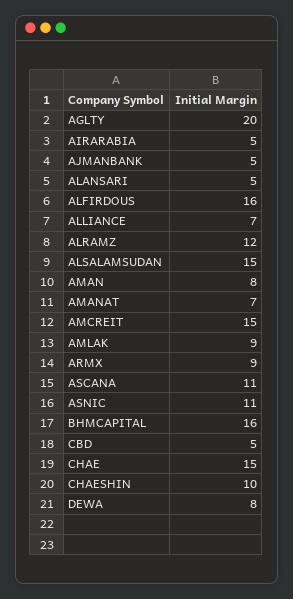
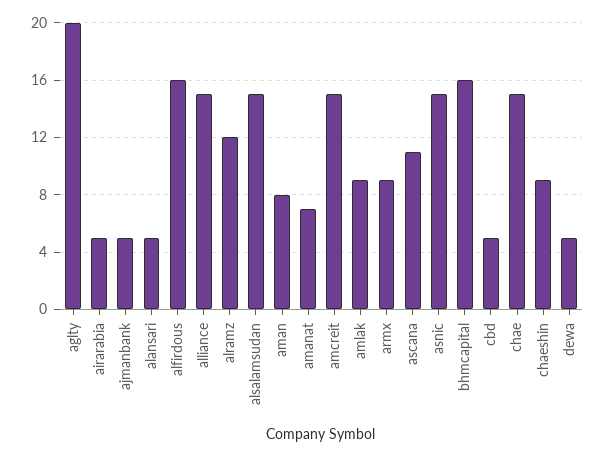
ALLIANCE: 7 -> 15
ASNIC: 11 -> 15
CHAESHIN: 10 -> 9
DEWA: 8 -> 5

